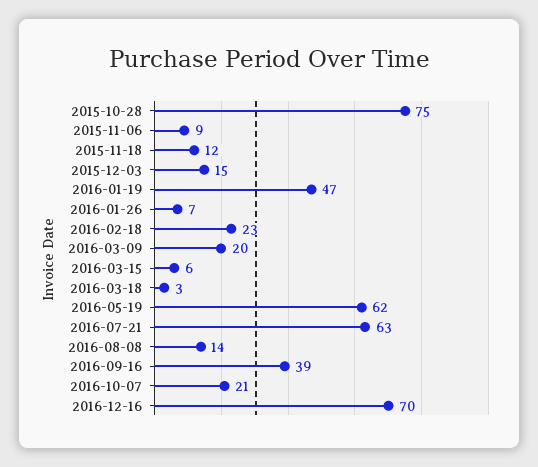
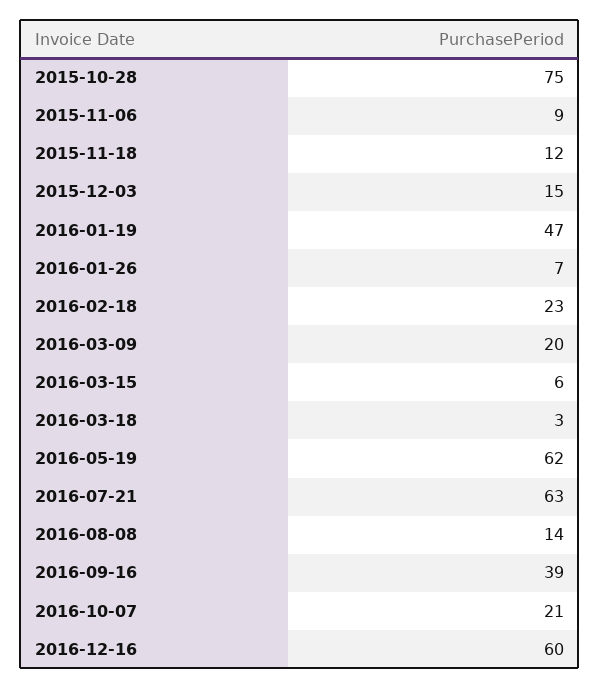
2016-12-16: 70 -> 60

